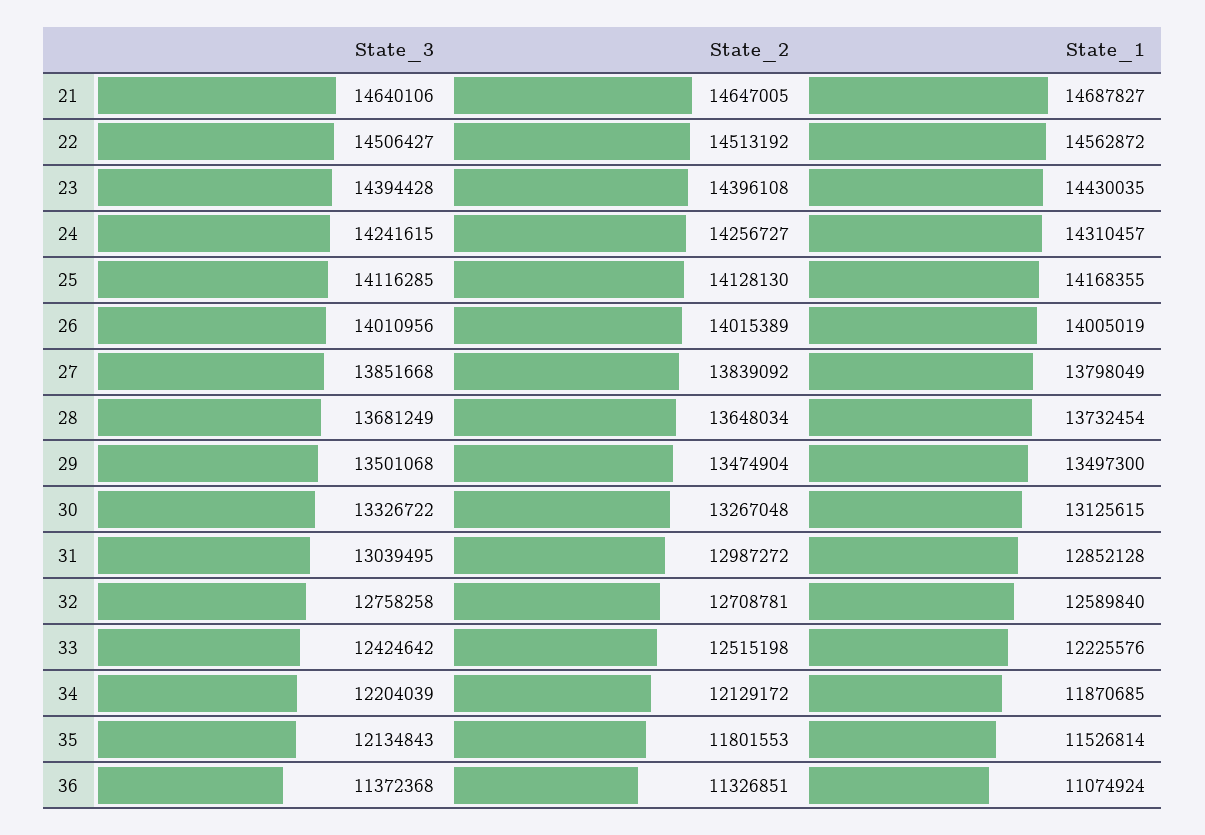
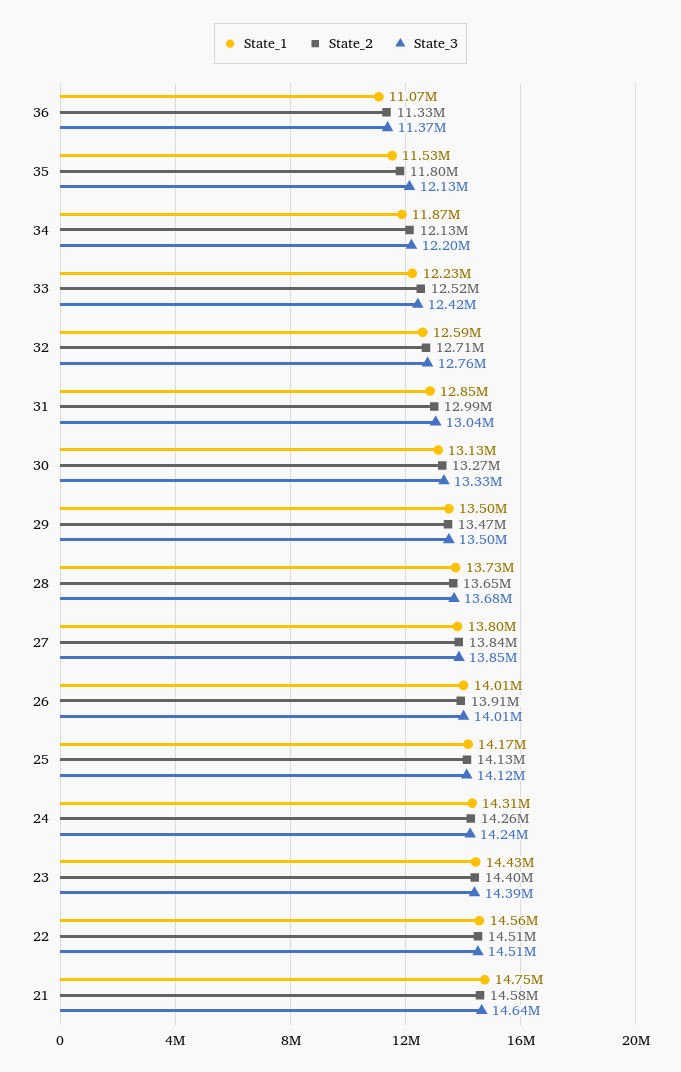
State_2, 21: 14647005 -> 14580000
State_1, 21: 14687827 -> 14750000
State_2, 26: 14015389 -> 13910000

